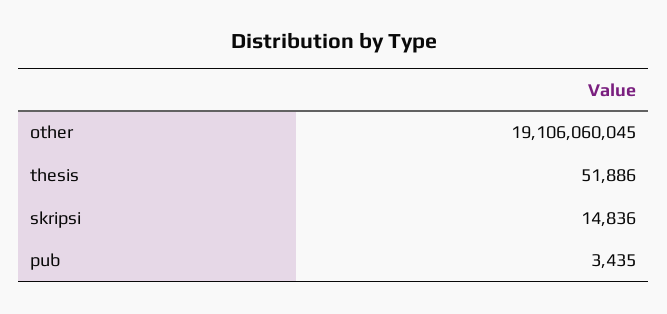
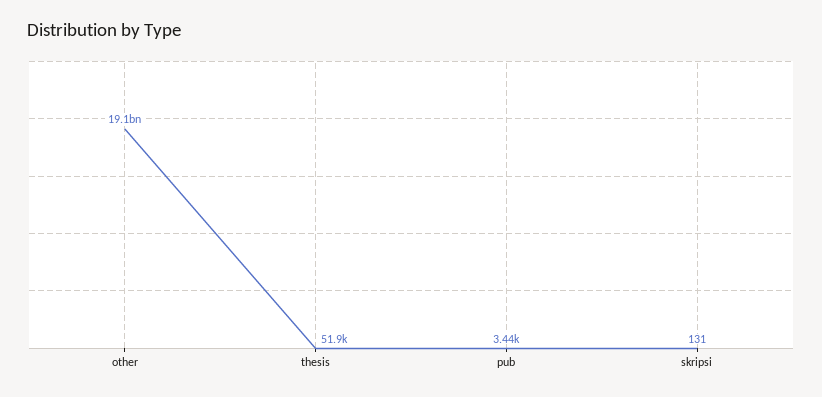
skripsi: 14836 -> 131

